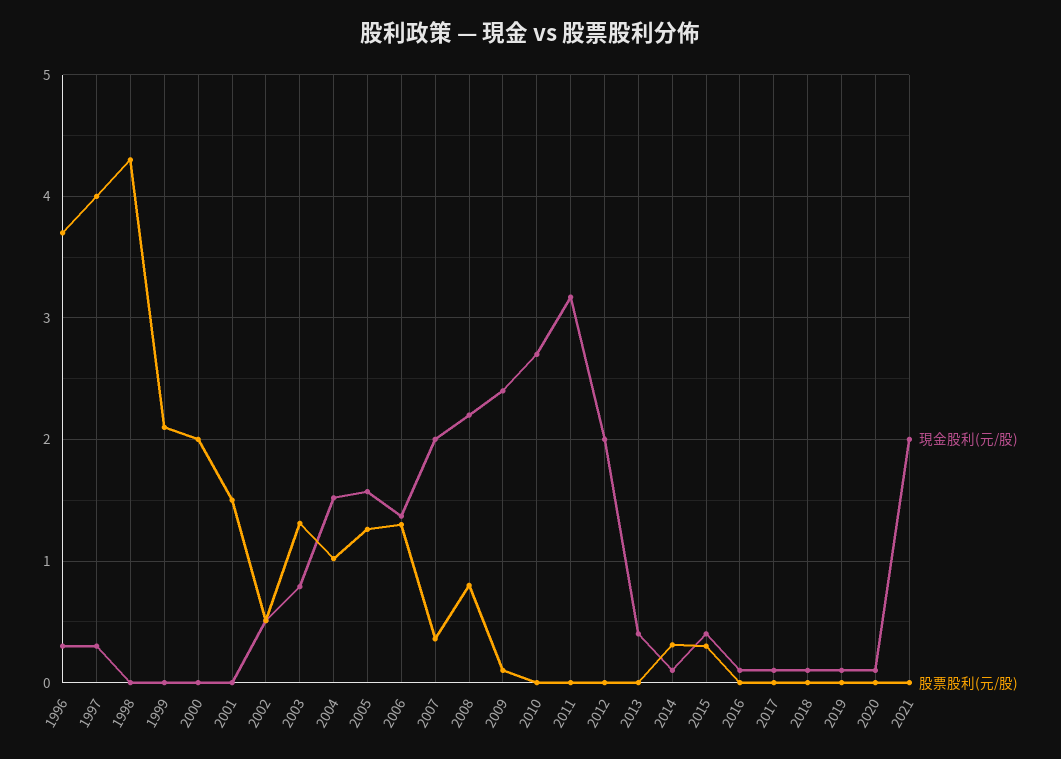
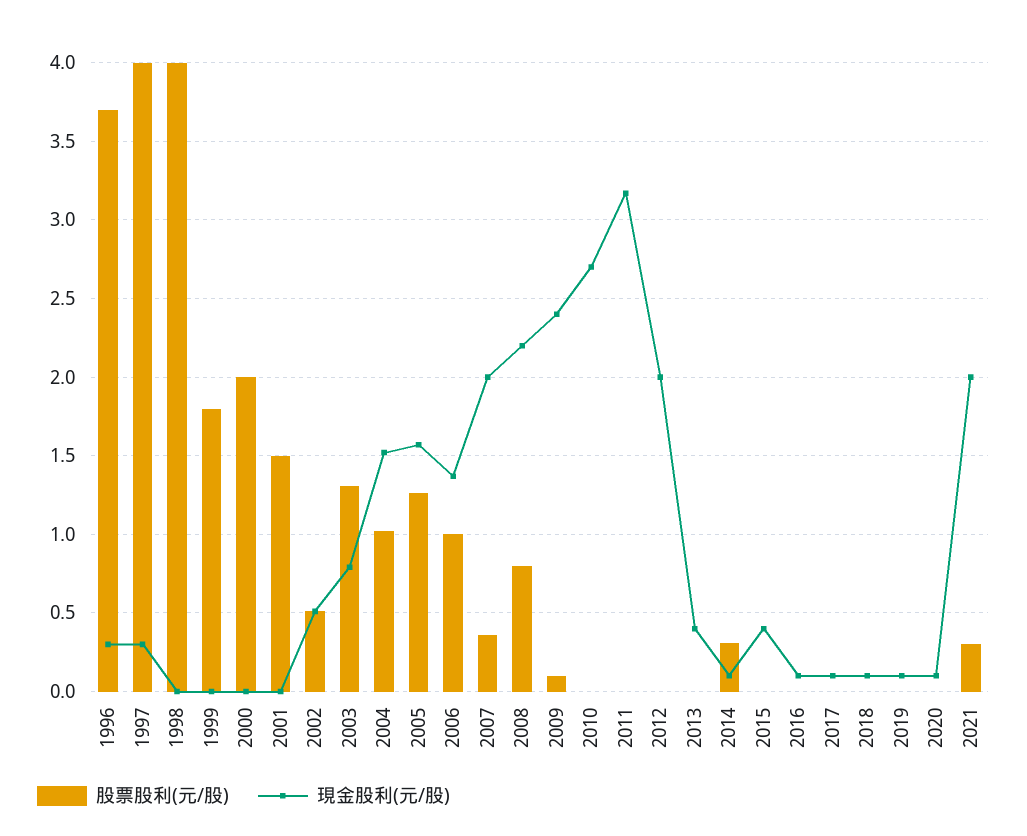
股票股利(元/股), 1998: 4.3 -> 4
股票股利(元/股), 1999: 2.1 -> 1.8
股票股利(元/股), 2006: 1.3 -> 1
股票股利(元/股), 2015: 0.3 -> 0
股票股利(元/股), 2021: 0 -> 0.3

